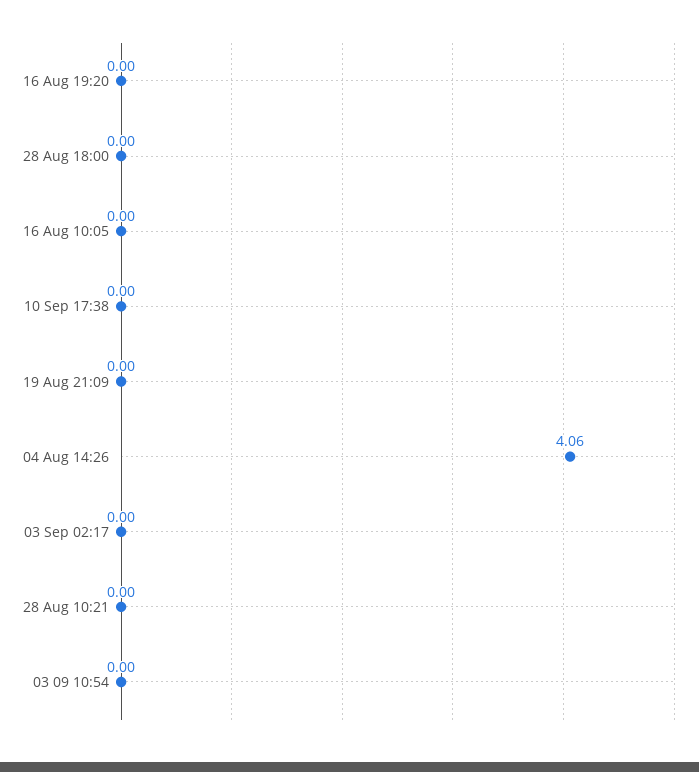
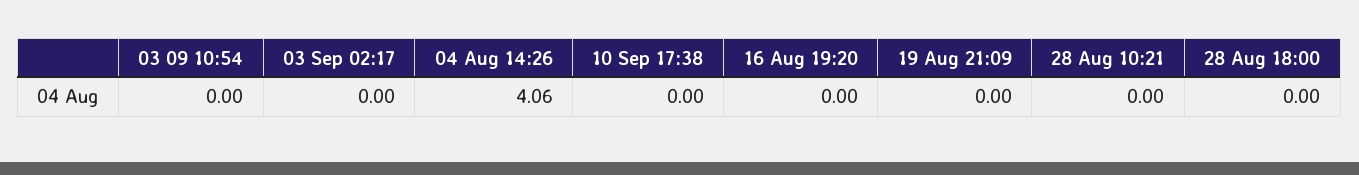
16 Aug 10:05: 0 -> none

